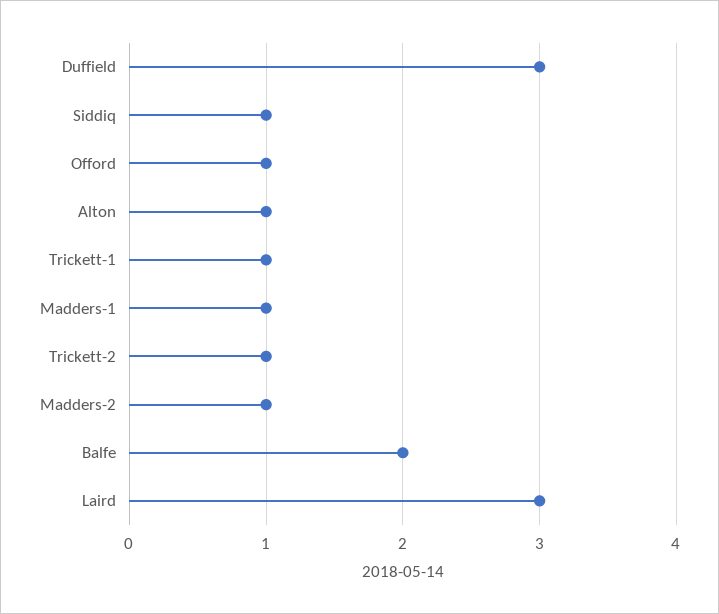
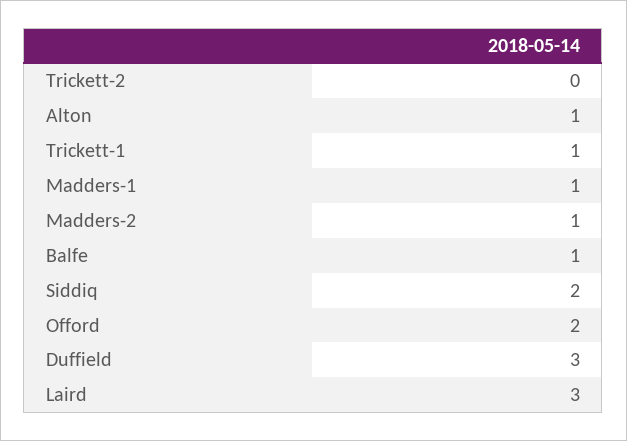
Siddiq: 1 -> 2
Offord: 1 -> 2
Trickett-2: 1 -> 0
Balfe: 2 -> 1

